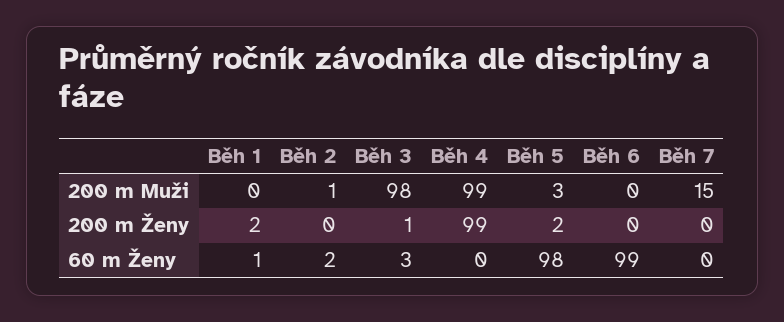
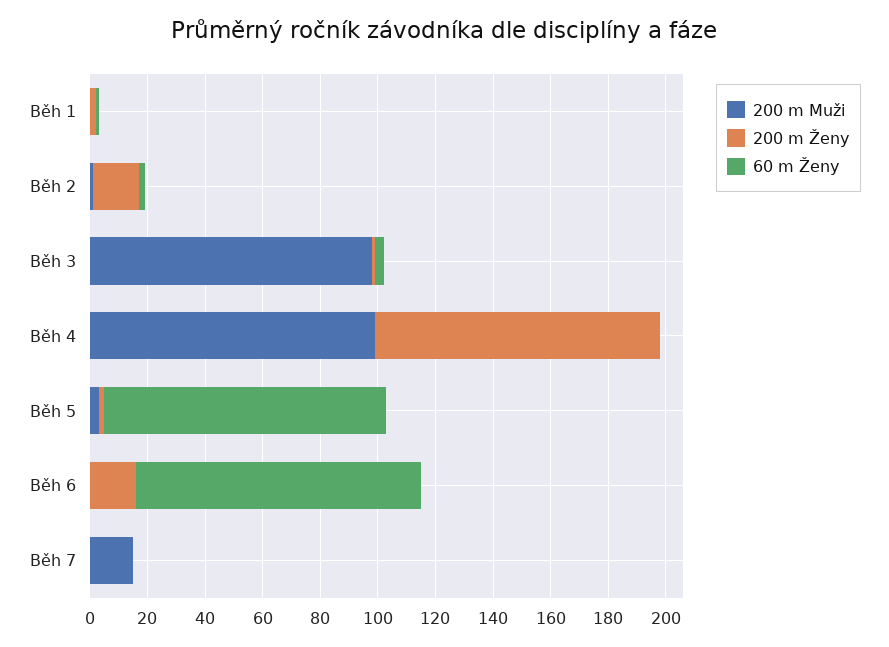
200 m Ženy, Běh 2: 0 -> 15
200 m Ženy, Běh 6: 0 -> 15

